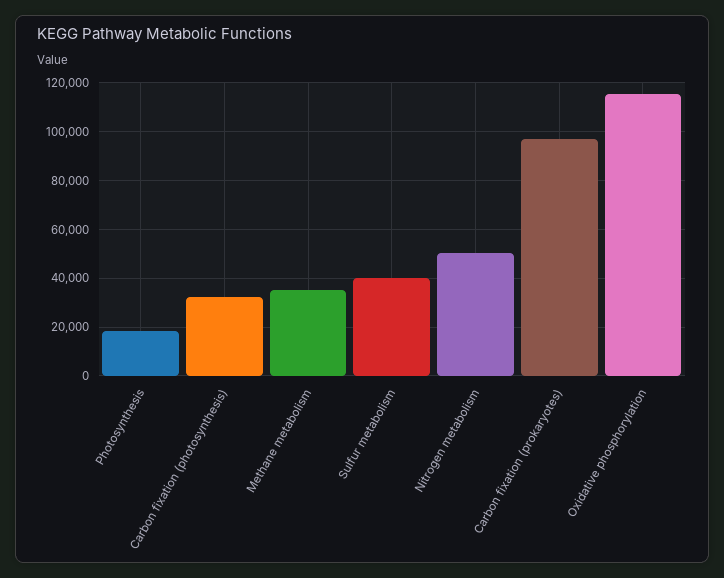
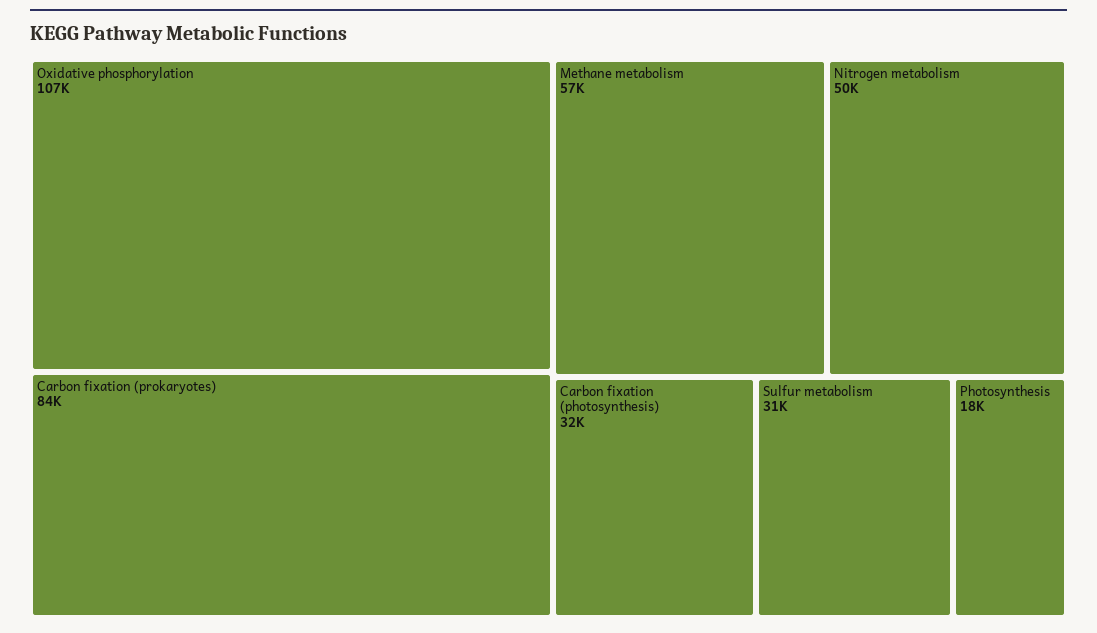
Methane metabolism: 35000 -> 57000
Sulfur metabolism: 40000 -> 31000
Carbon fixation (prokaryotes): 97500 -> 84000
Oxidative phosphorylation: 115000 -> 107000

